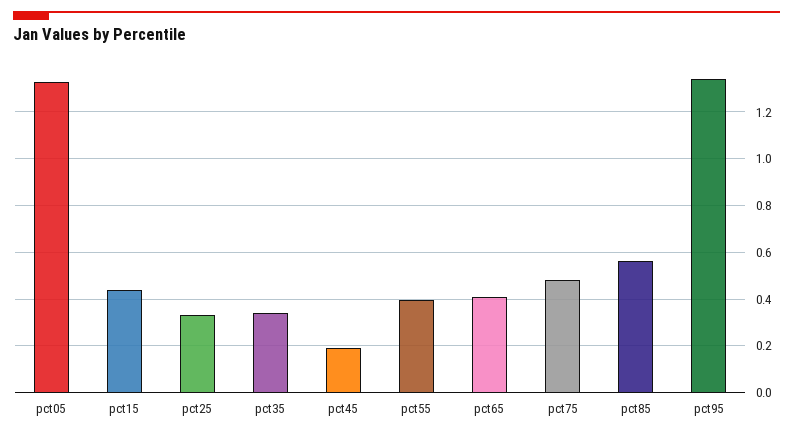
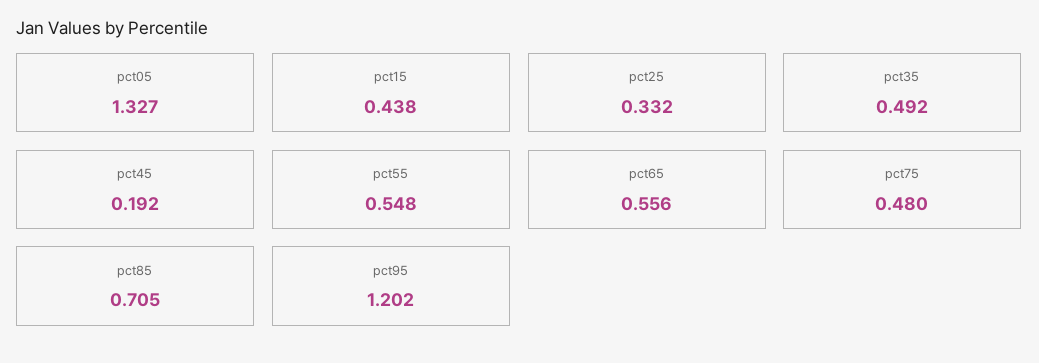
pct35: 0.35 -> 0.492
pct55: 0.4 -> 0.548
pct65: 0.4 -> 0.556
pct85: 0.55 -> 0.705
pct95: 1.35 -> 1.202

